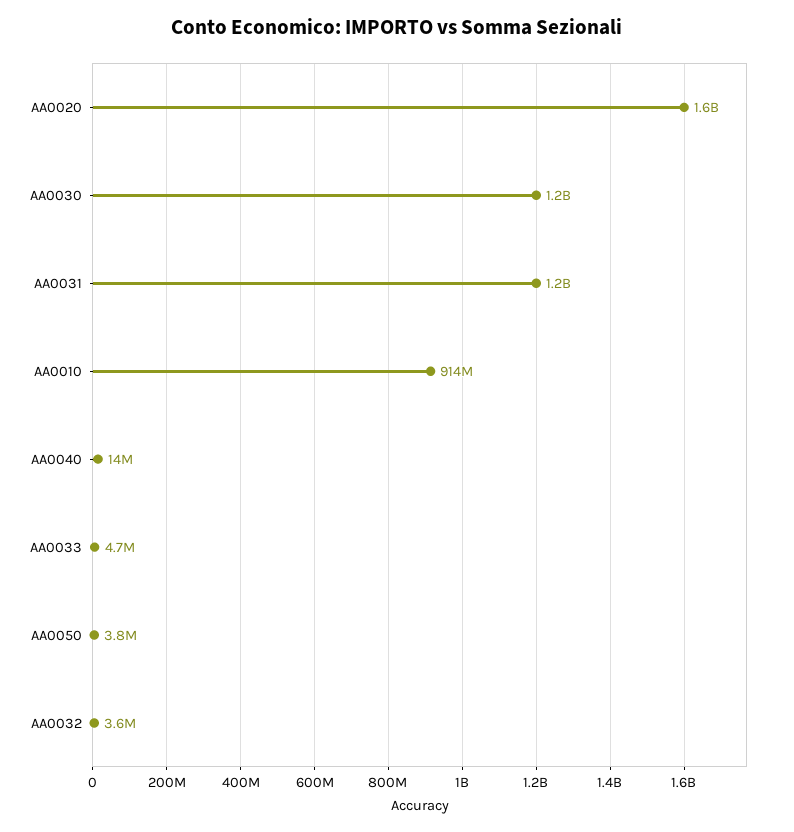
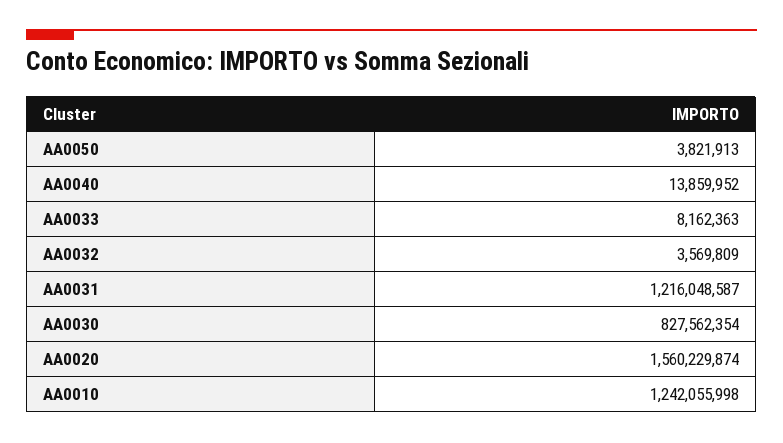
AA0030: 1200000000 -> 827562354
AA0010: 914000000 -> 1242055998
AA0033: 4700000 -> 8162363

